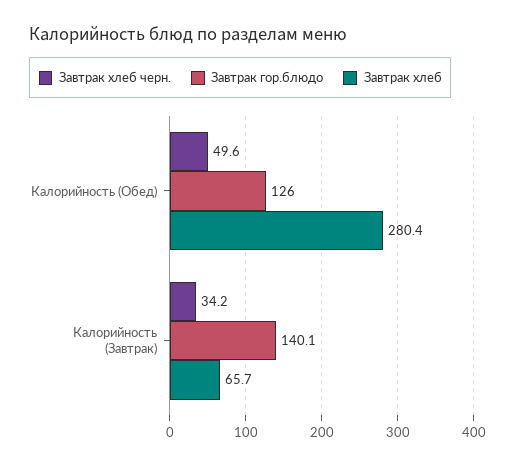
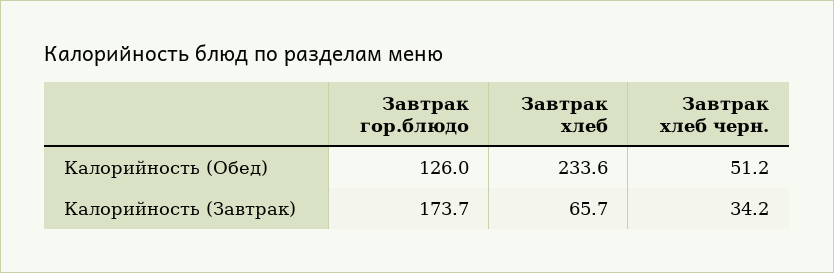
Завтрак хлеб черн., Калорийность (Обед): 49.6 -> 51.2
Завтрак хлеб, Калорийность (Обед): 280.4 -> 233.6
Завтрак гор.блюдо, Калорийность (Завтрак): 140.1 -> 173.7

